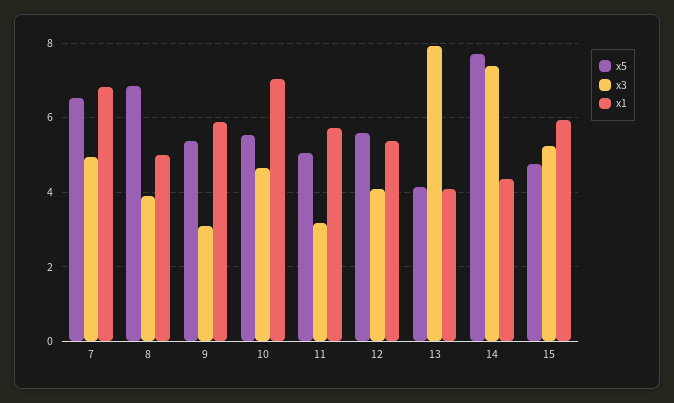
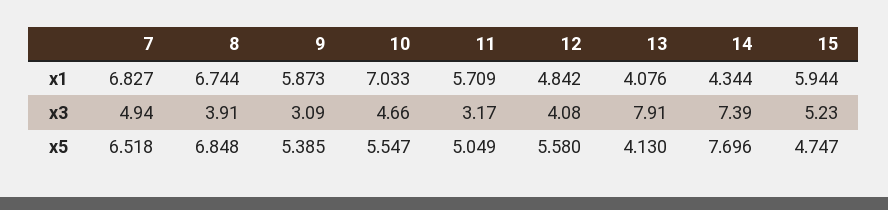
x1, 8: 5 -> 6.744
x1, 12: 5.4 -> 4.842

